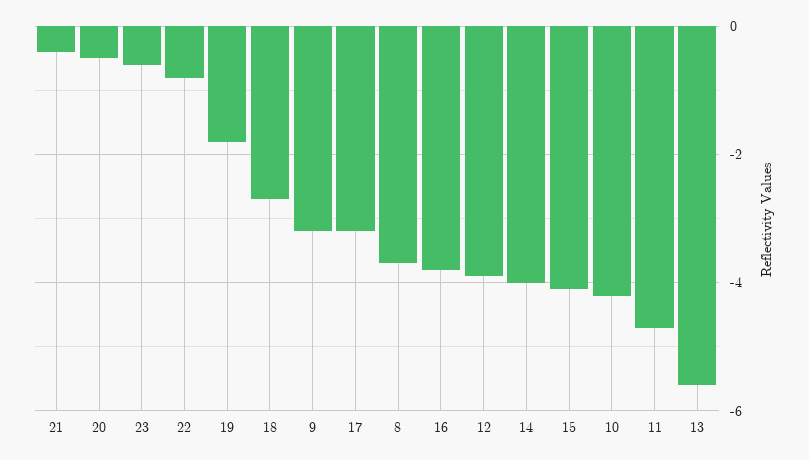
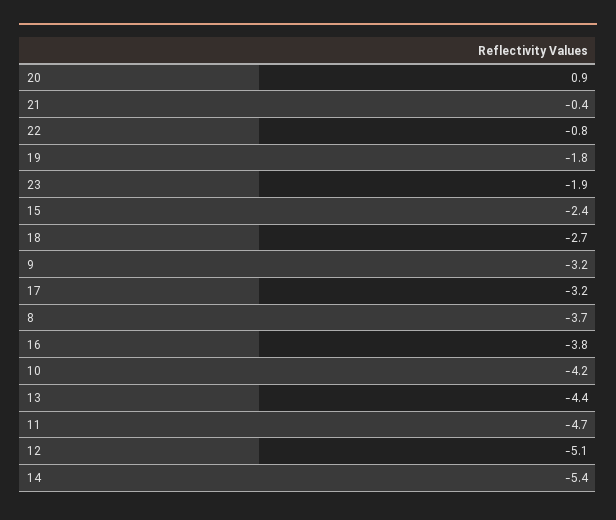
20: -0.5 -> 0.9
23: -0.5 -> -1.9
12: -4 -> -5.1
14: -4 -> -5.4
15: -4 -> -2.4
13: -5.5 -> -4.4

